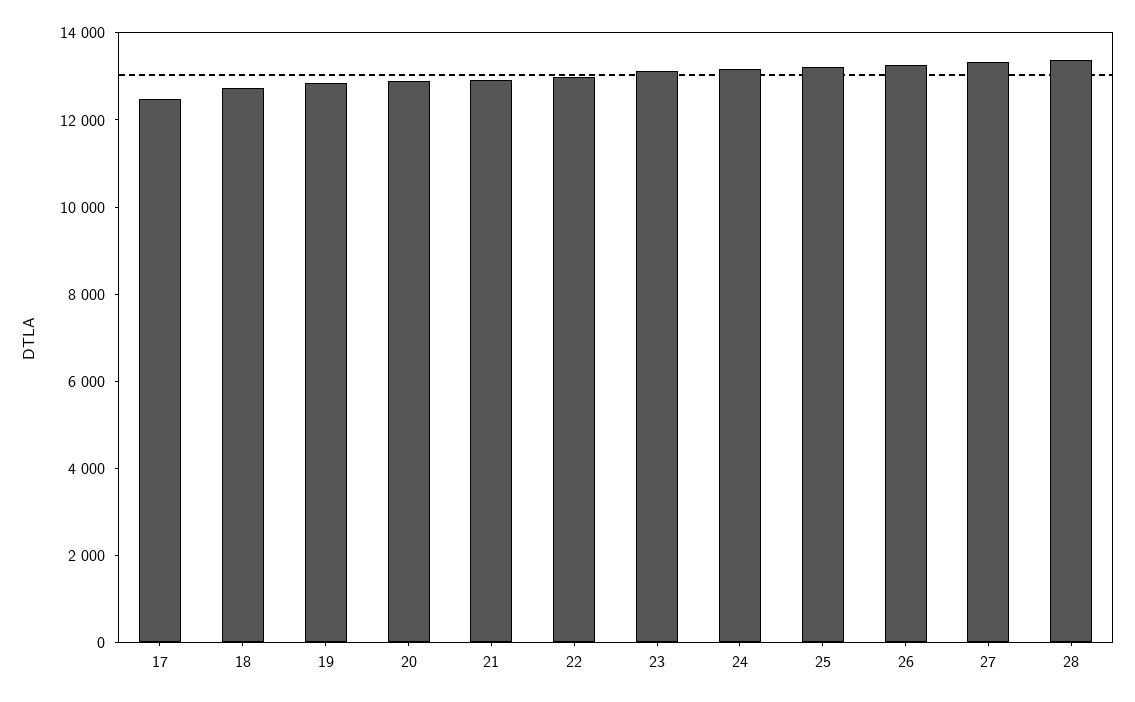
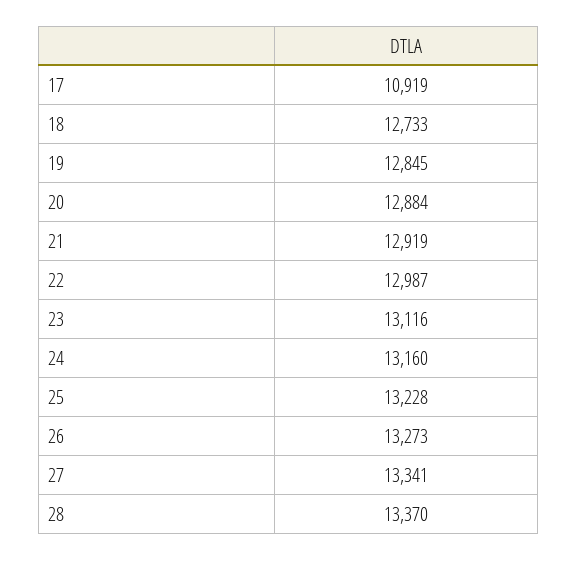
17: 12500 -> 10919

